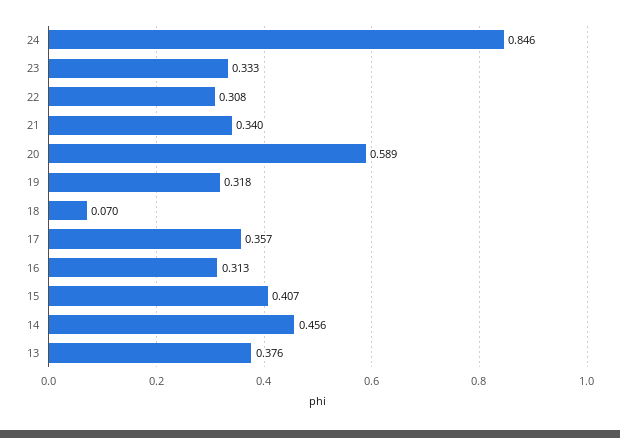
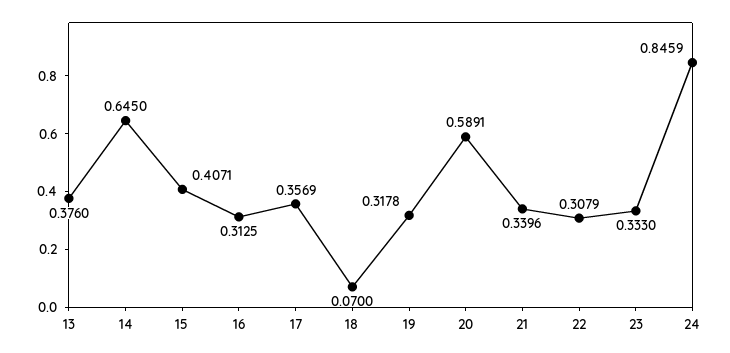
14: 0.456 -> 0.645

